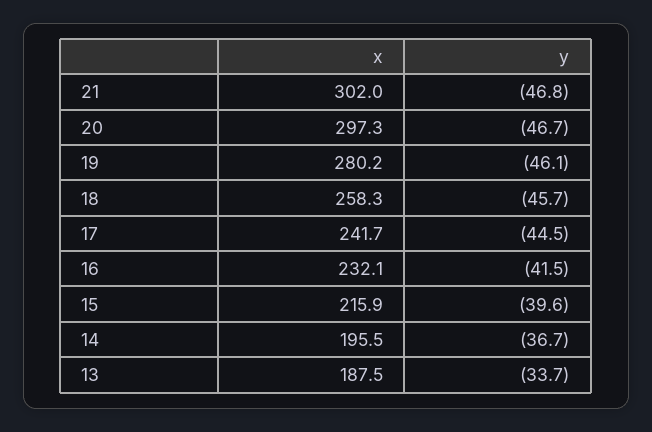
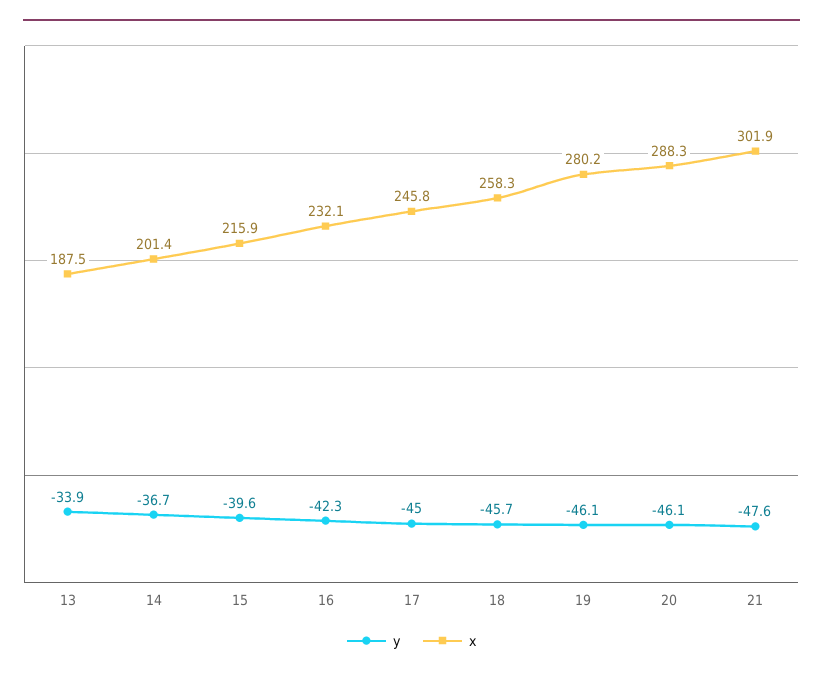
x, 21: 302 -> 301.9
y, 21: -46.8 -> -47.6
x, 20: 297.3 -> 288.3
y, 20: -46.7 -> -46.1
x, 17: 241.7 -> 245.8
y, 17: -44.5 -> -45
y, 16: -41.5 -> -42.3
x, 14: 195.5 -> 201.4
y, 13: -33.7 -> -33.9

